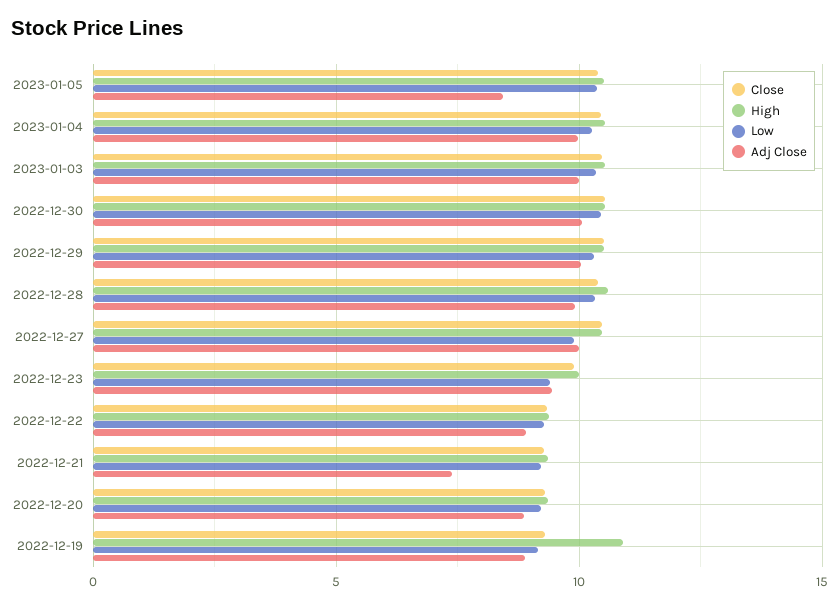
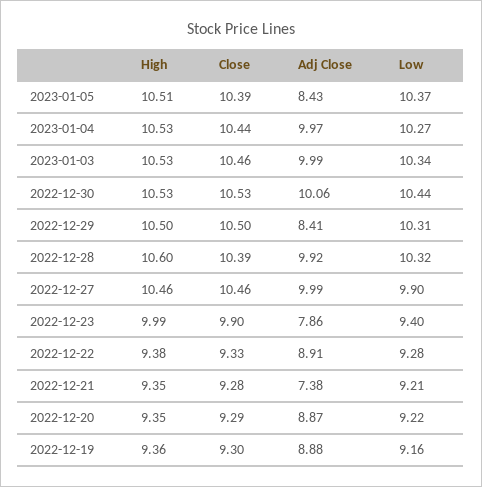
Adj Close, 2022-12-29: 10 -> 8.41
Adj Close, 2022-12-23: 9.5 -> 7.86
High, 2022-12-19: 11 -> 9.36

